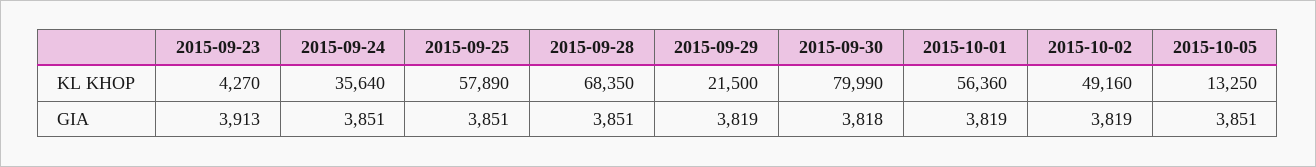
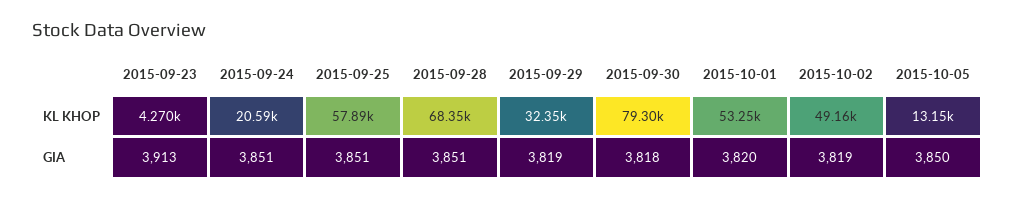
2015-09-24, KL KHOP: 35640 -> 20590
2015-09-29, KL KHOP: 21500 -> 32350
2015-09-30, KL KHOP: 79990 -> 79300
2015-10-01, KL KHOP: 56360 -> 53250
2015-10-05, KL KHOP: 13250 -> 13150
2015-10-01, GIA: 3819 -> 3820
2015-10-05, GIA: 3851 -> 3850

